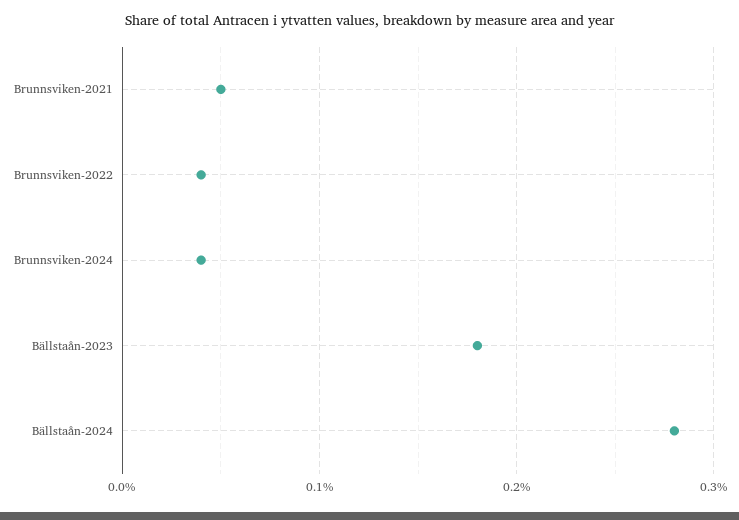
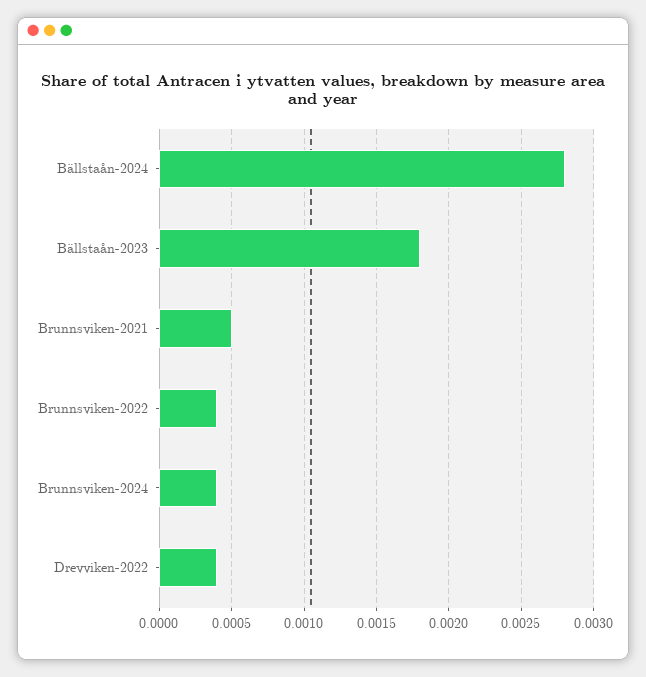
Drevviken-2022: none -> 0.0004

